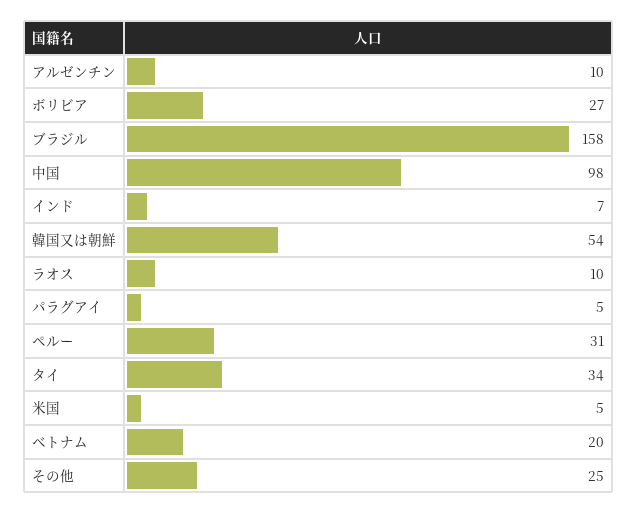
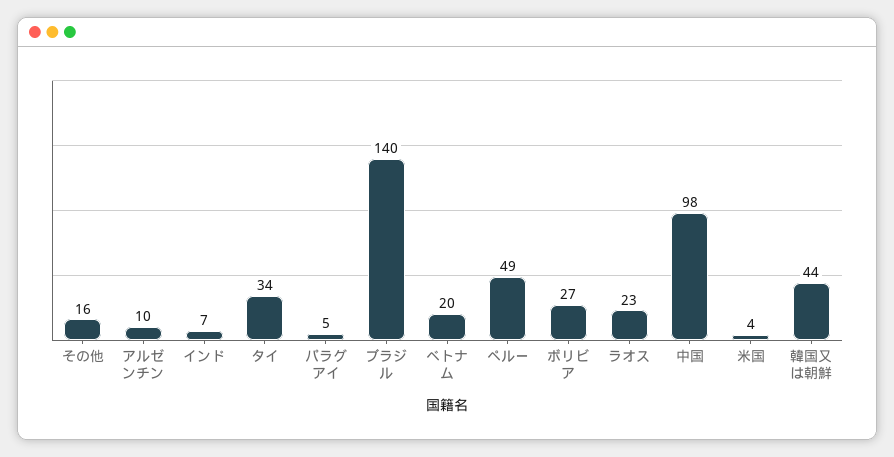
ブラジル: 158 -> 140
韓国又は朝鮮: 54 -> 44
ラオス: 10 -> 23
ペルー: 31 -> 49
米国: 5 -> 4
その他: 25 -> 16

